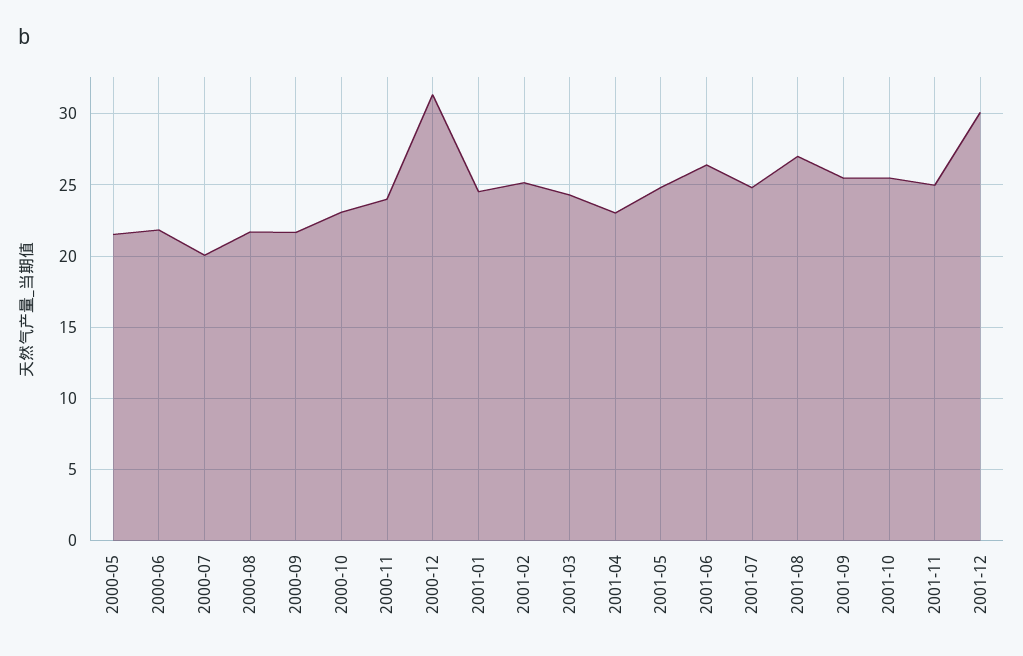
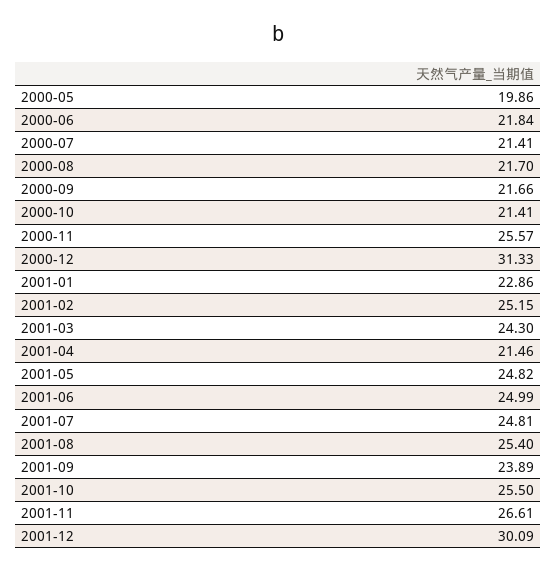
2000-05: 21.5 -> 19.86
2000-07: 20 -> 21.41
2000-10: 23 -> 21.41
2000-11: 24 -> 25.57
2001-01: 24.5 -> 22.86
2001-04: 23 -> 21.46
2001-06: 26.5 -> 24.99
2001-08: 27 -> 25.4
2001-09: 25.5 -> 23.89
2001-11: 25 -> 26.61

